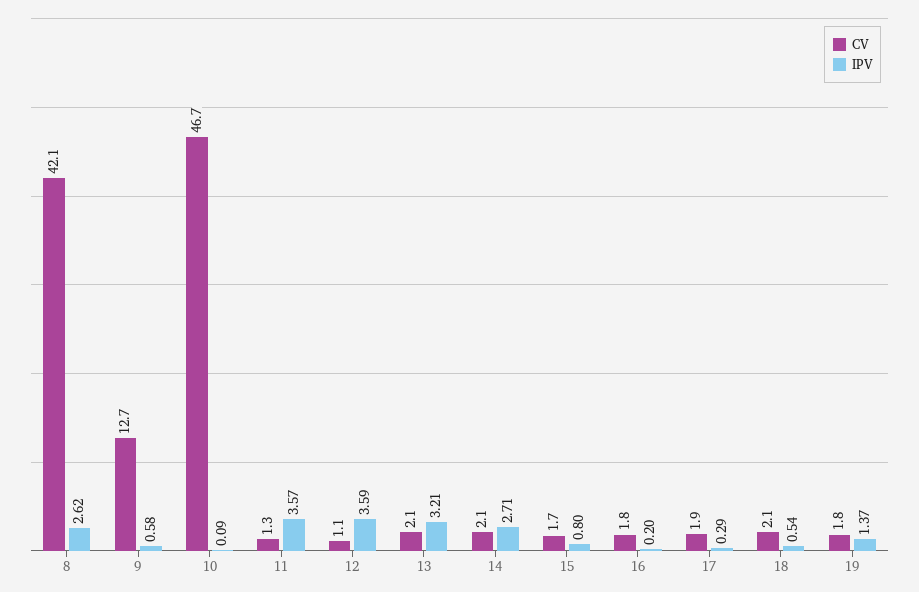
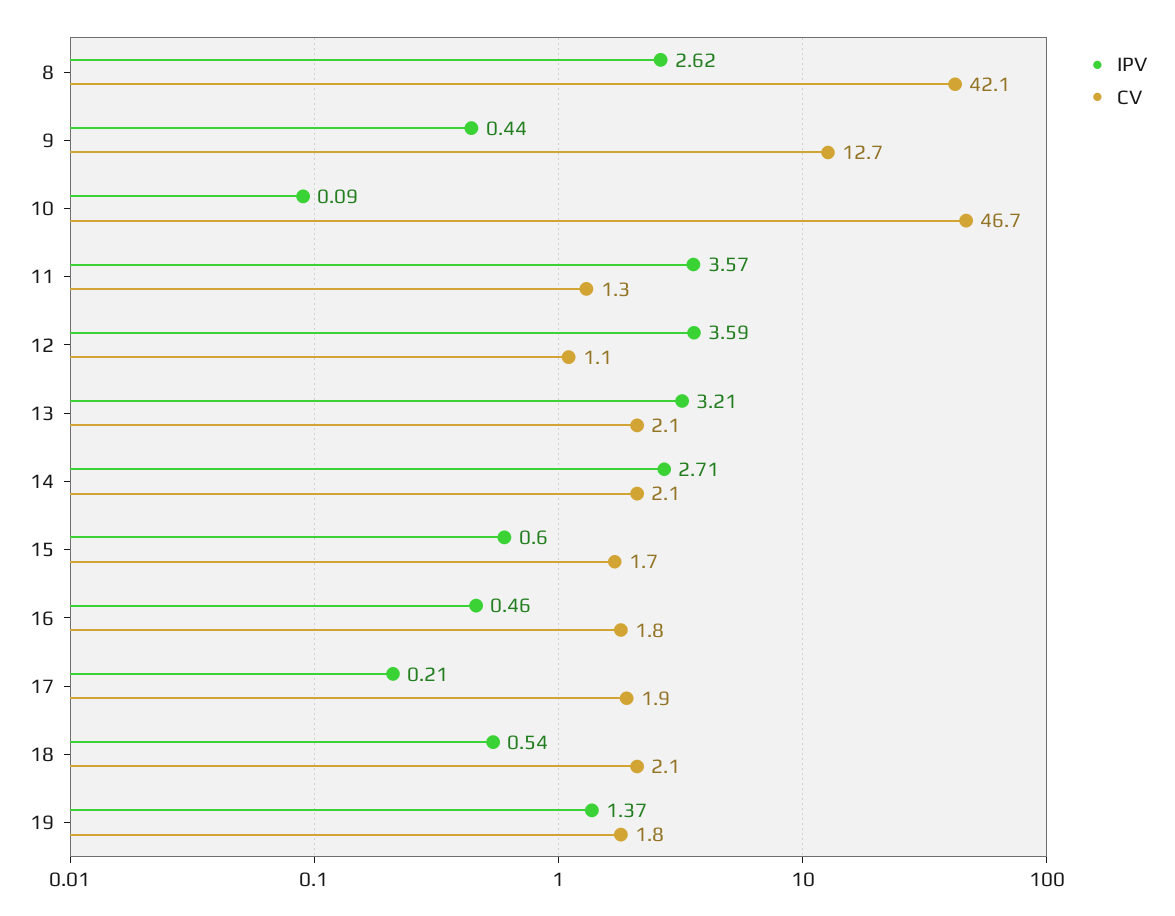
IPV, 9: 0.58 -> 0.44
IPV, 15: 0.8 -> 0.6
IPV, 16: 0.2 -> 0.46
IPV, 17: 0.29 -> 0.21

